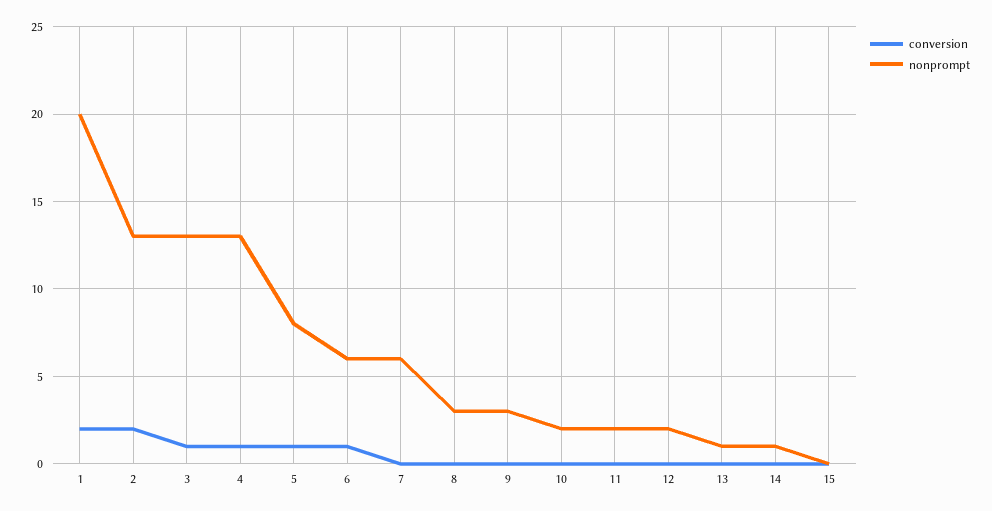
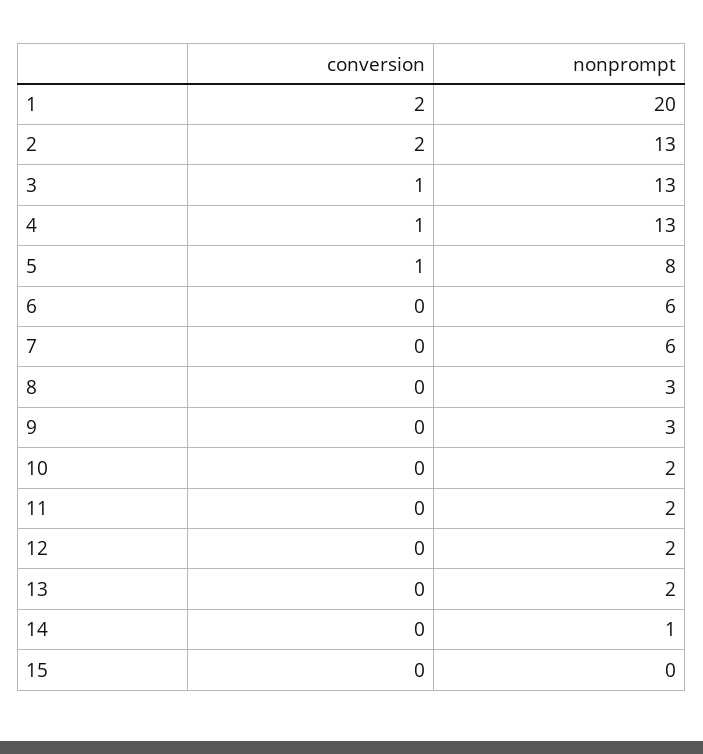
conversion, 6: 1 -> 0
nonprompt, 13: 1 -> 2

